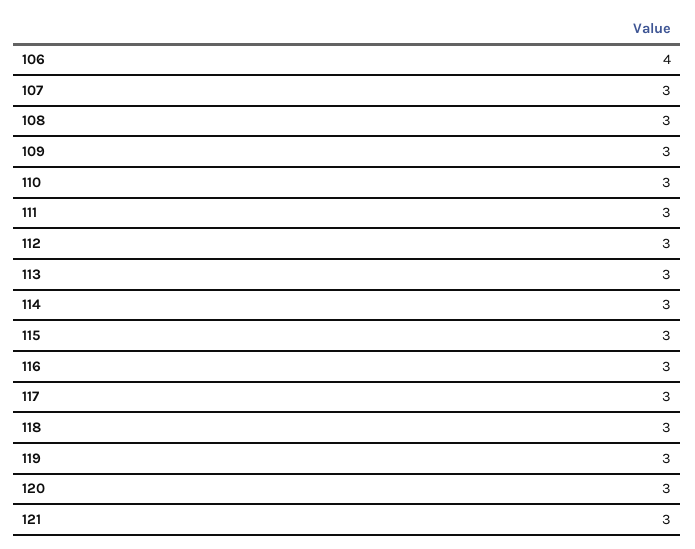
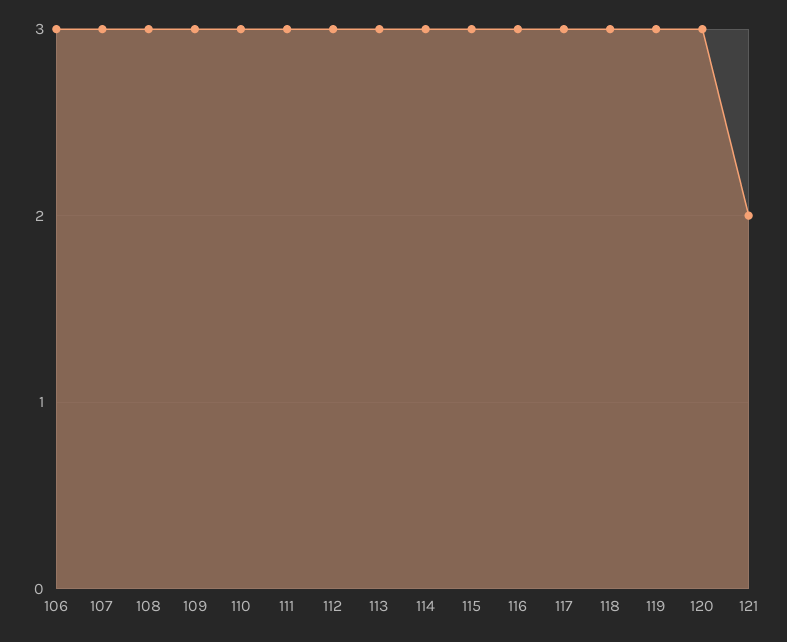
106: 4 -> 3
121: 3 -> 2

